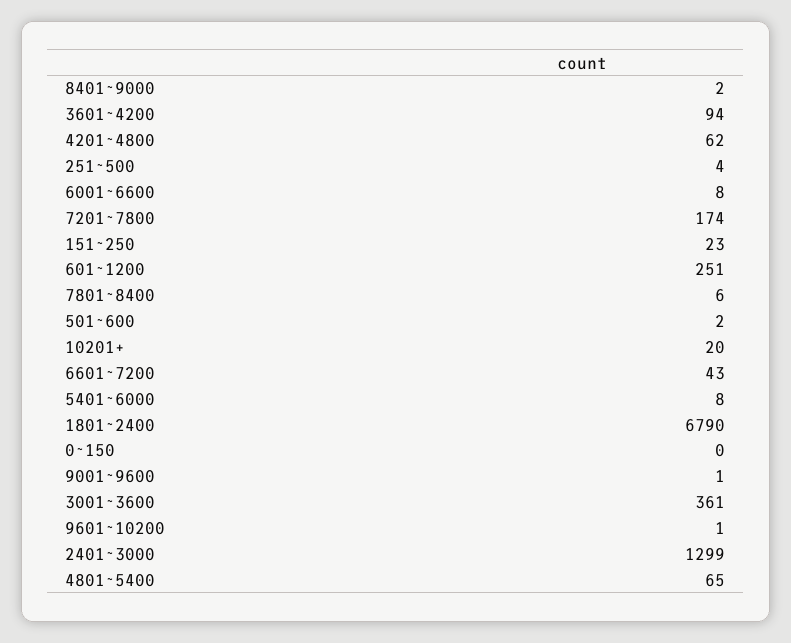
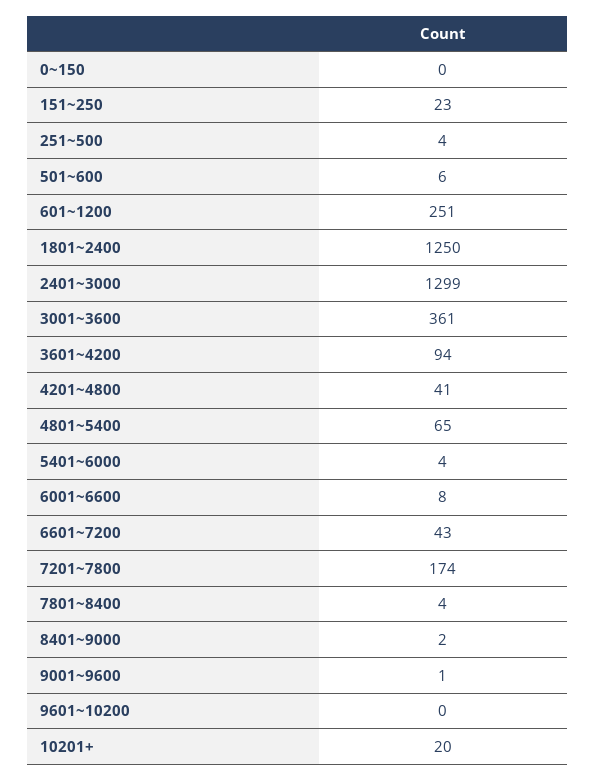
4201~4800: 62 -> 41
7801~8400: 6 -> 4
501~600: 2 -> 6
5401~6000: 8 -> 4
1801~2400: 6790 -> 1250
9601~10200: 1 -> 0

